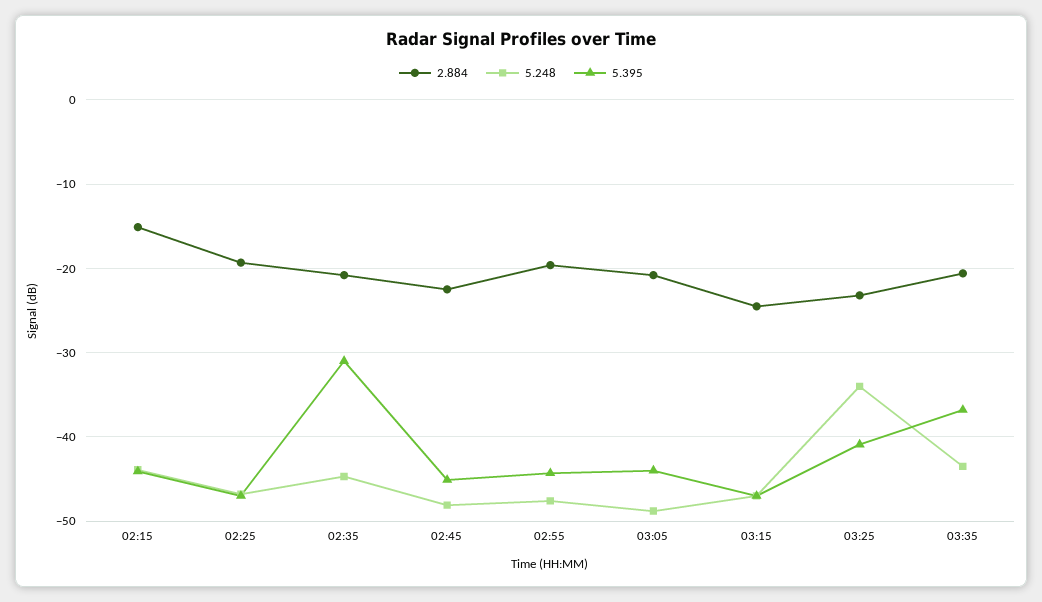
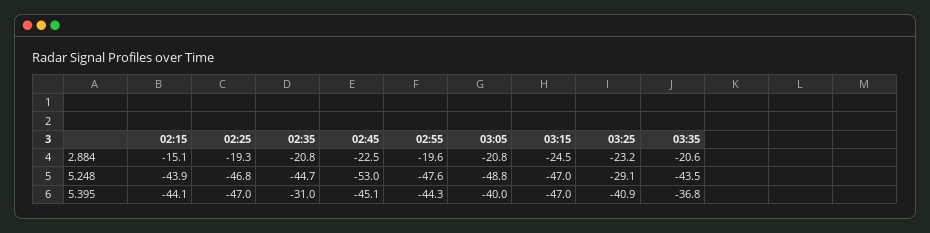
5.248, 02:45: -48 -> -53
5.395, 03:05: -44 -> -40
5.248, 03:25: -34 -> -29.1

